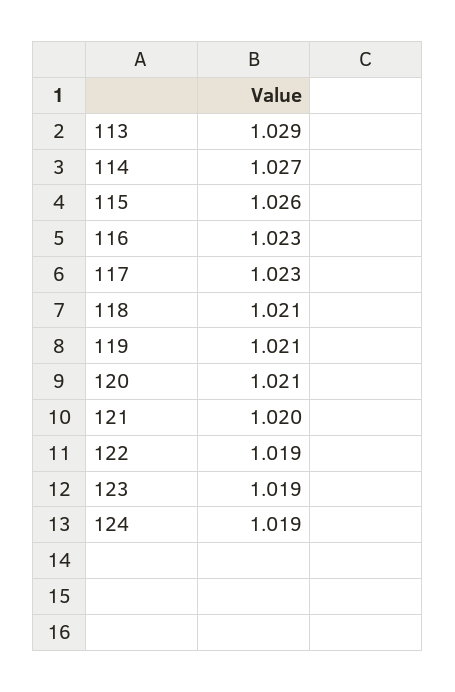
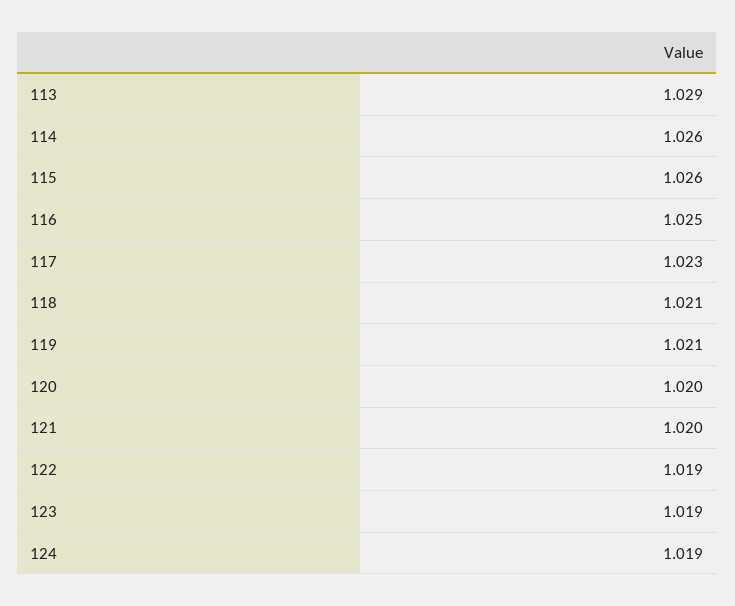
114: 1.027 -> 1.026
116: 1.023 -> 1.025
120: 1.021 -> 1.02

